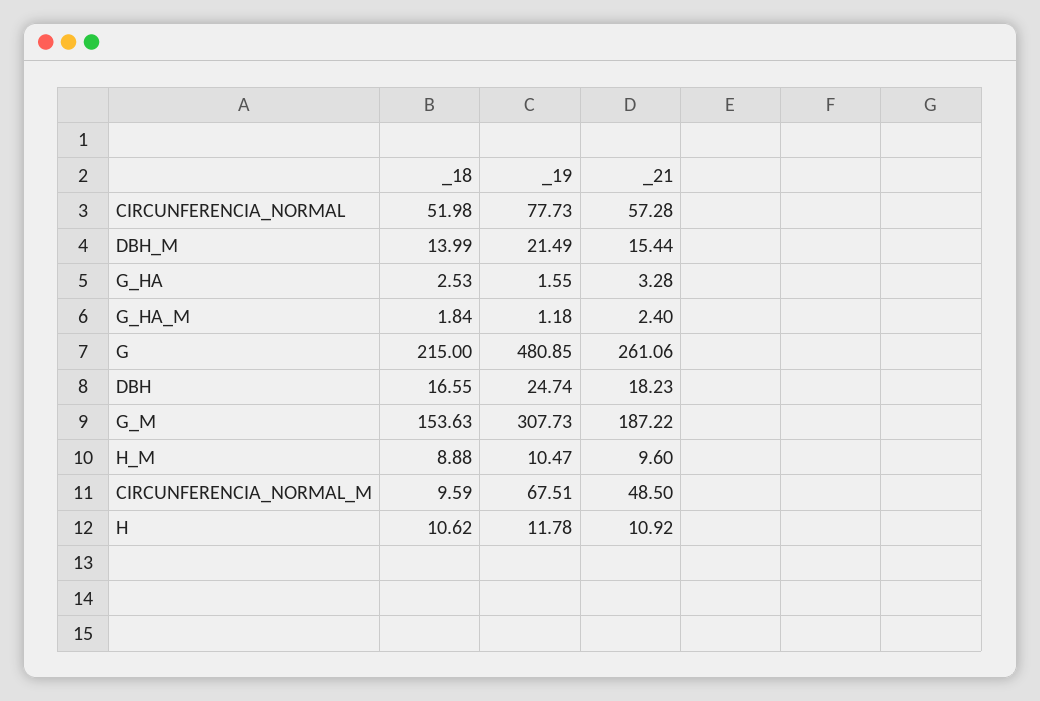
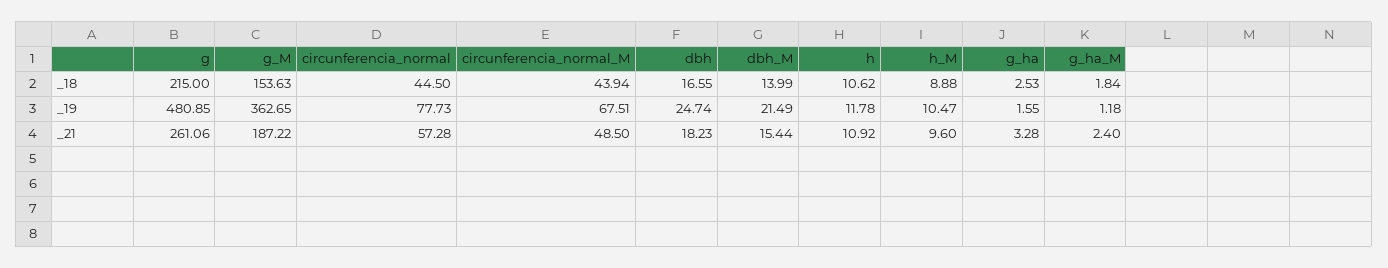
_18, CIRCUNFERENCIA_NORMAL: 51.98 -> 44.5
_19, G_M: 307.73 -> 362.65
_18, CIRCUNFERENCIA_NORMAL_M: 9.59 -> 43.94

